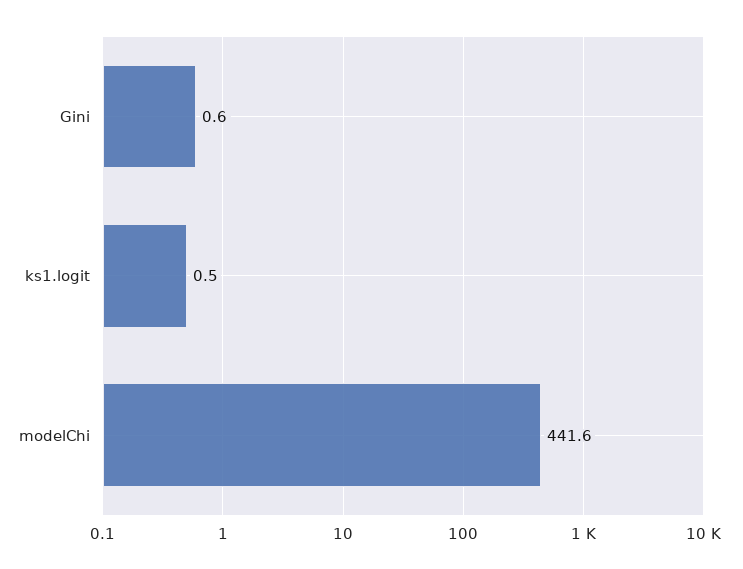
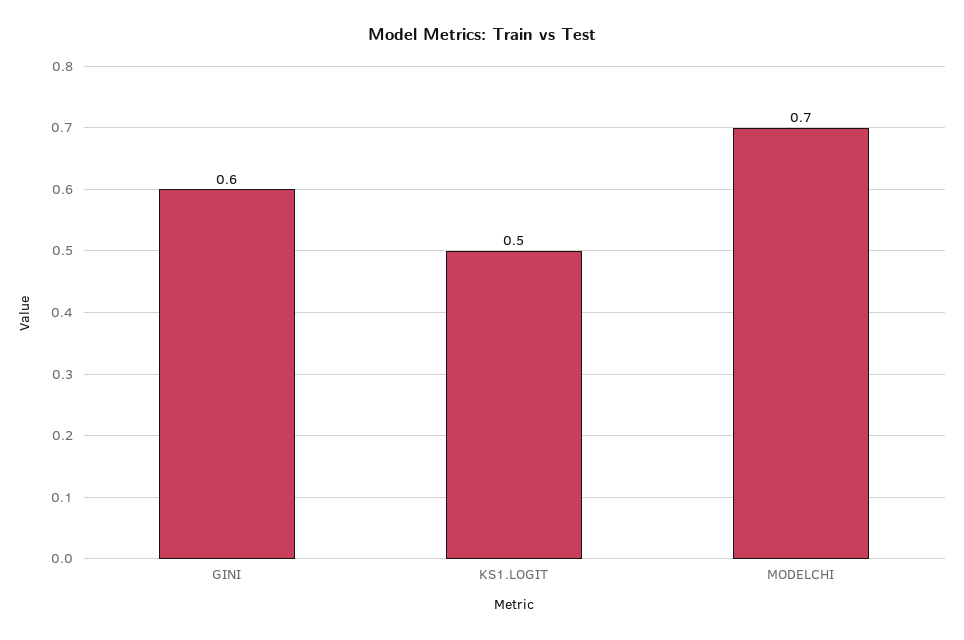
modelChi: 441.6 -> 0.7

